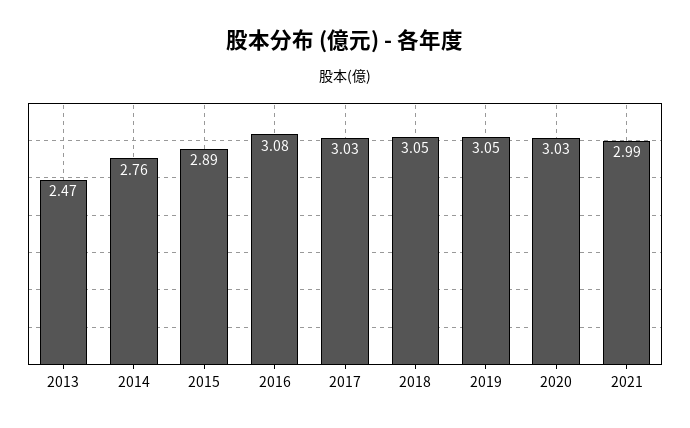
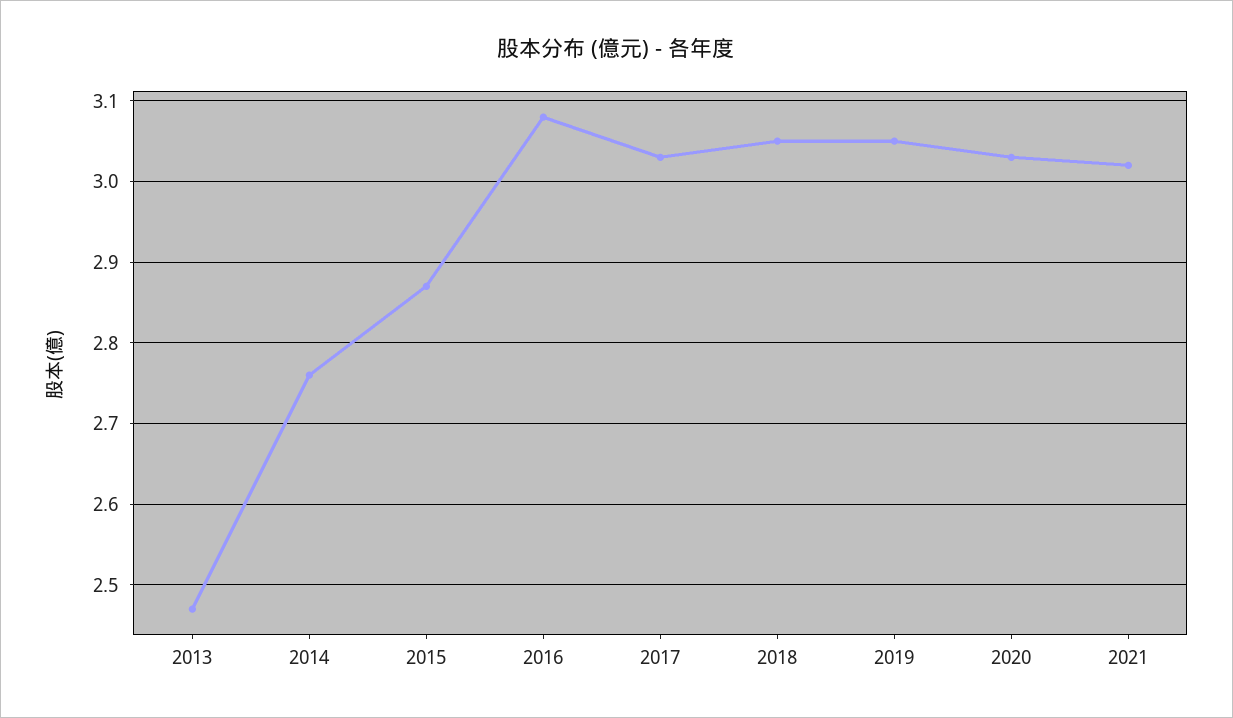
2015: 2.89 -> 2.87
2021: 2.99 -> 3.02

